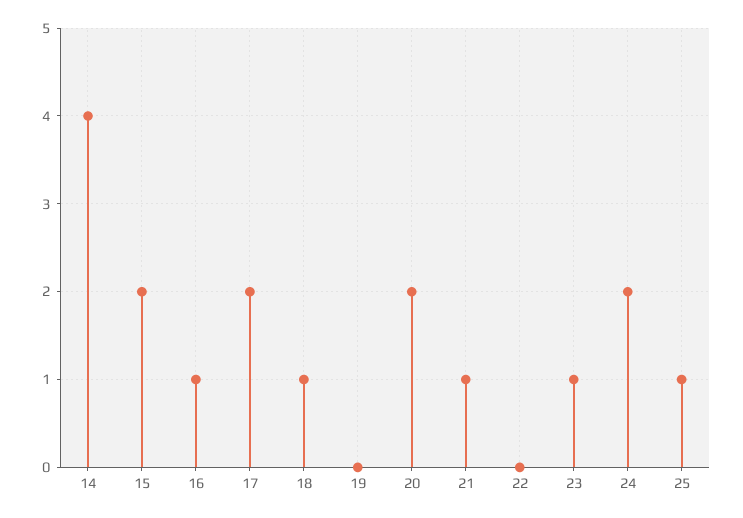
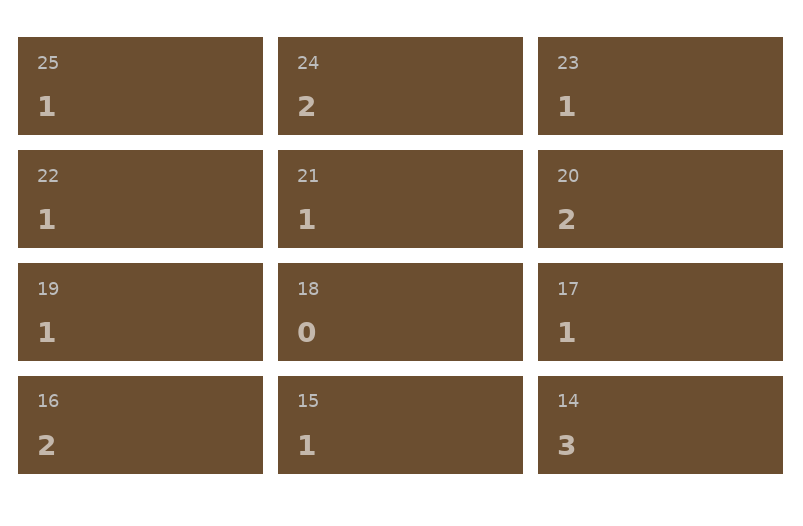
14: 4 -> 3
15: 2 -> 1
16: 1 -> 2
17: 2 -> 1
18: 1 -> 0
19: 0 -> 1
22: 0 -> 1

